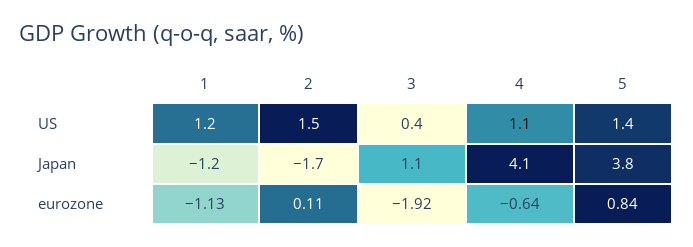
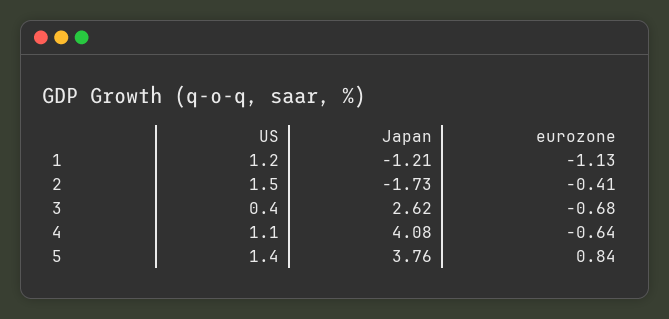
3, Japan: 1.1 -> 2.62
2, eurozone: 0.11 -> -0.41
3, eurozone: -1.92 -> -0.68

